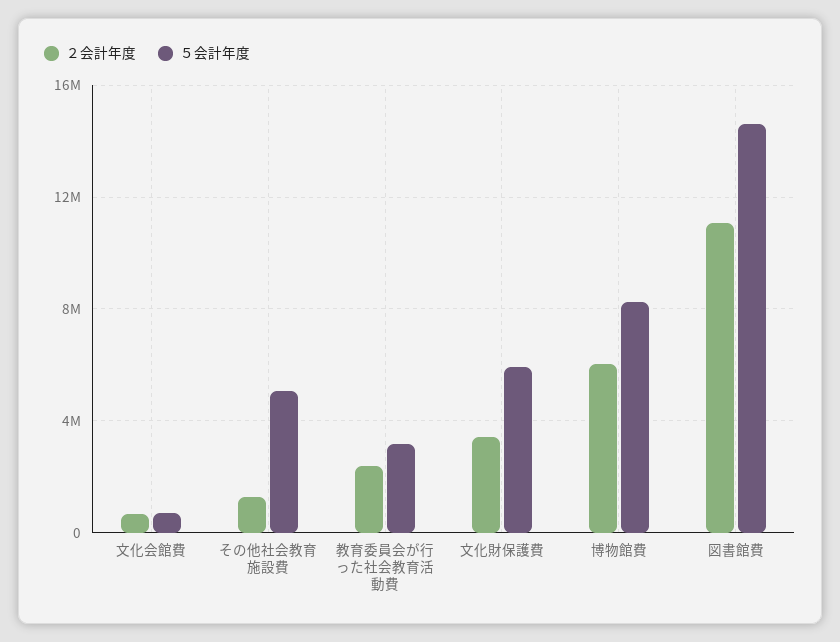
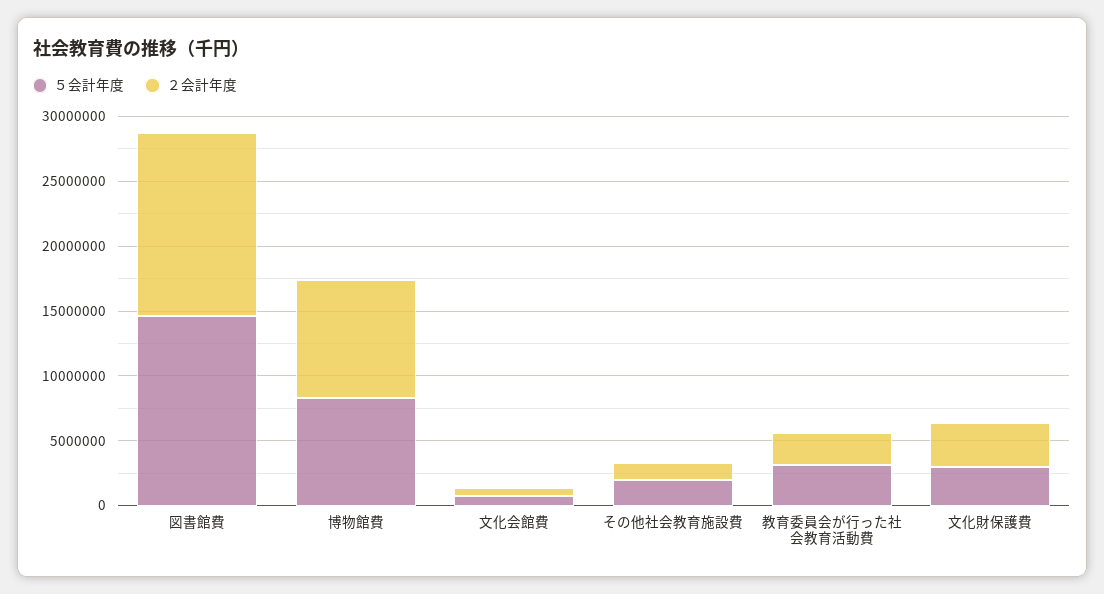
５会計年度, その他社会教育施設費: 5000000 -> 2000000
５会計年度, 文化財保護費: 6000000 -> 3000000
２会計年度, 博物館費: 6000000 -> 9000000
２会計年度, 図書館費: 11000000 -> 14000000

